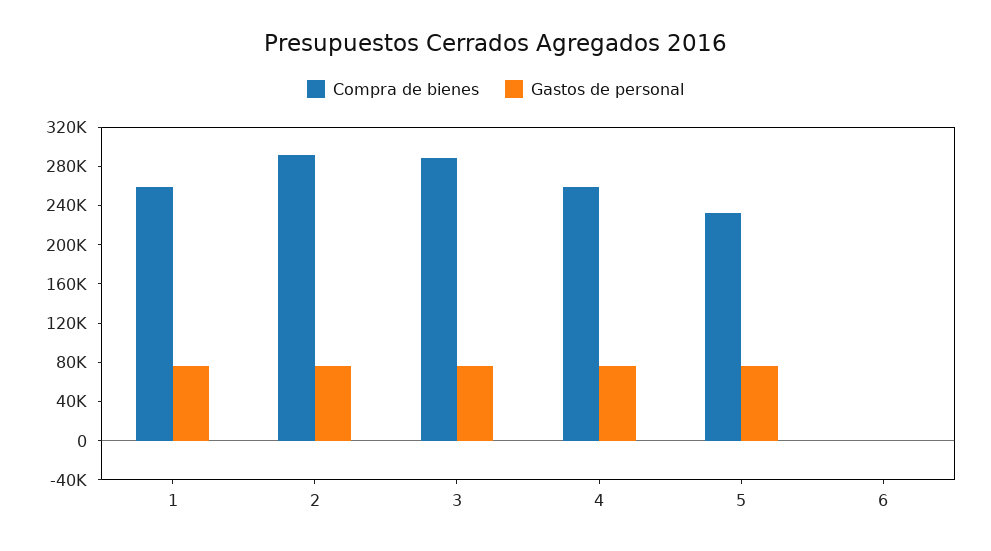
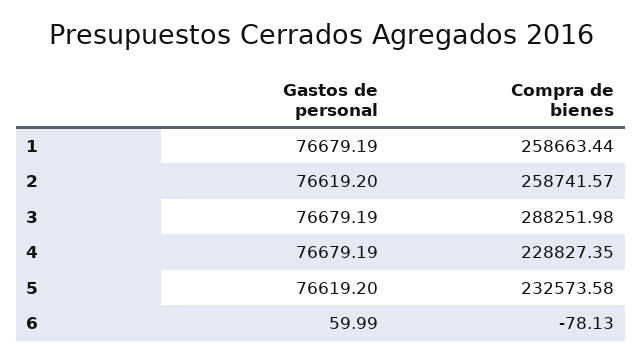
Compra de bienes, 2: 290000 -> 258741.57
Compra de bienes, 4: 260000 -> 228827.35

